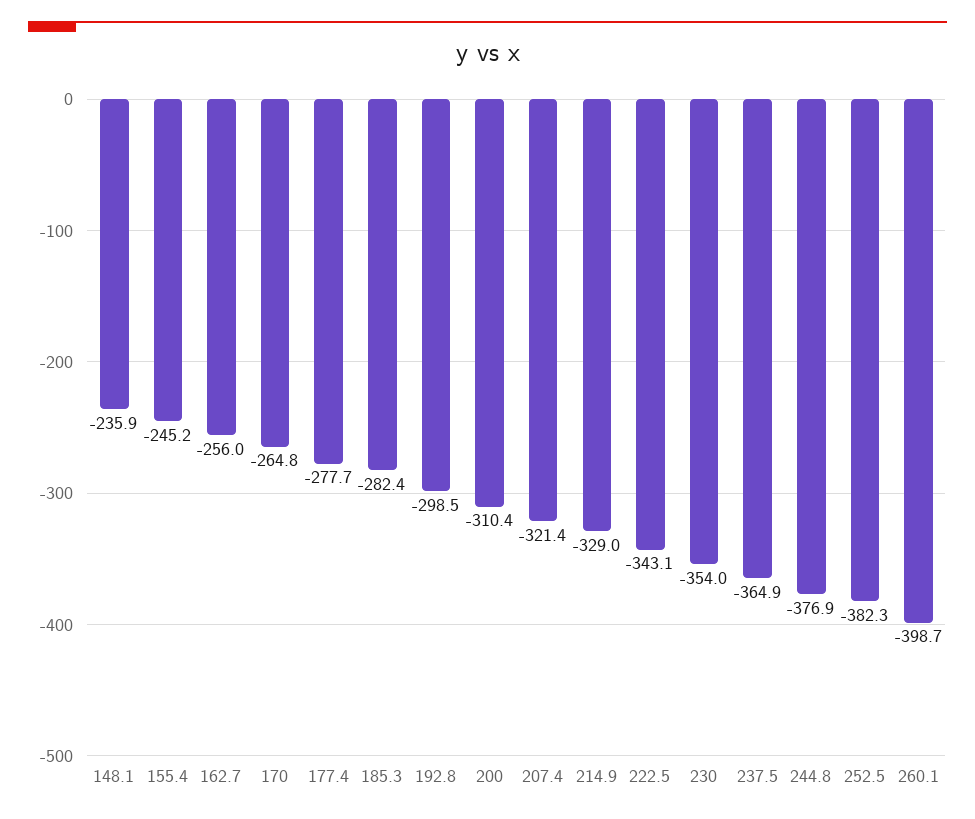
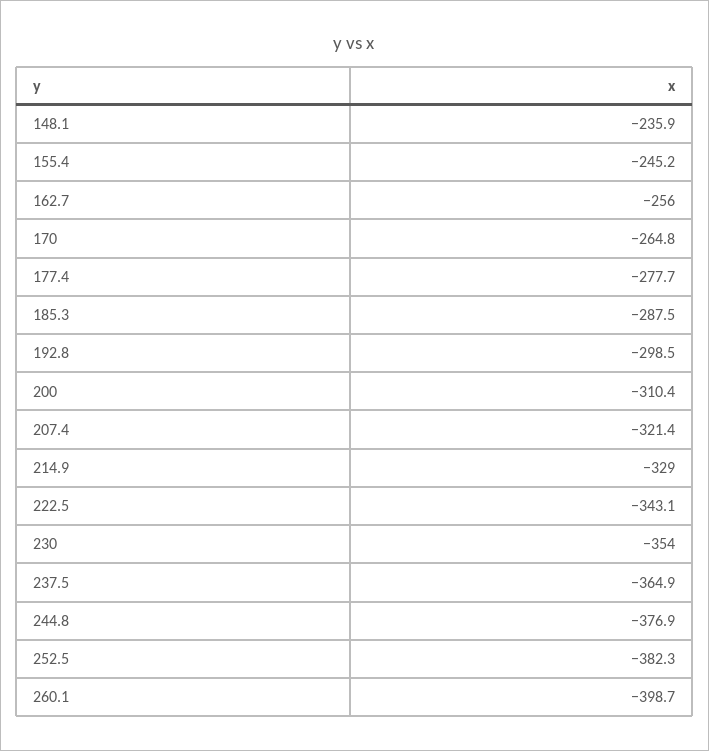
185.3: -282.4 -> -287.5

